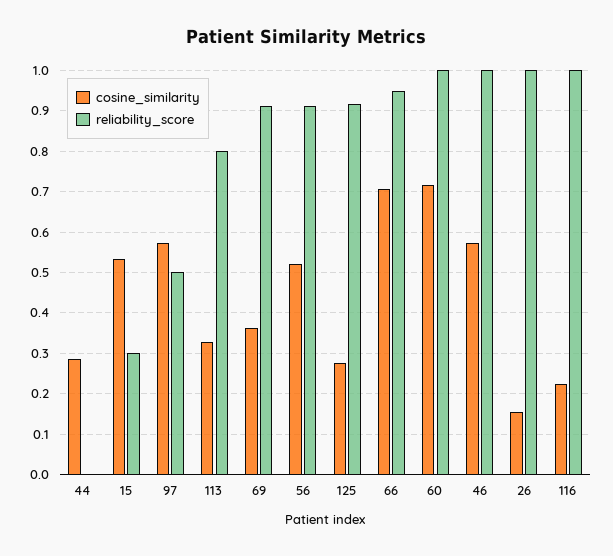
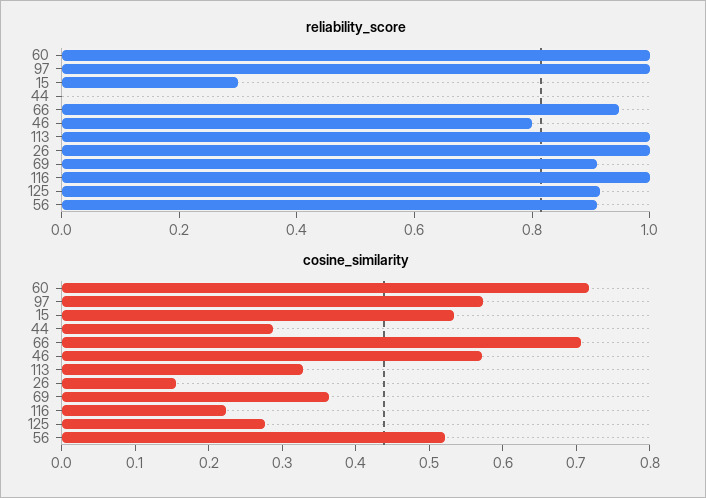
reliability_score, 97: 0.5 -> 1
reliability_score, 113: 0.8 -> 1
reliability_score, 46: 1 -> 0.8

